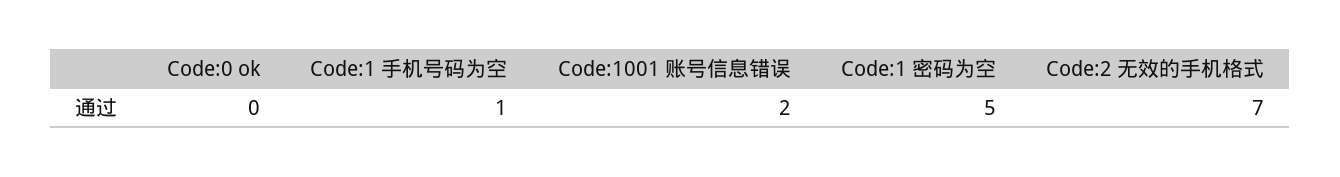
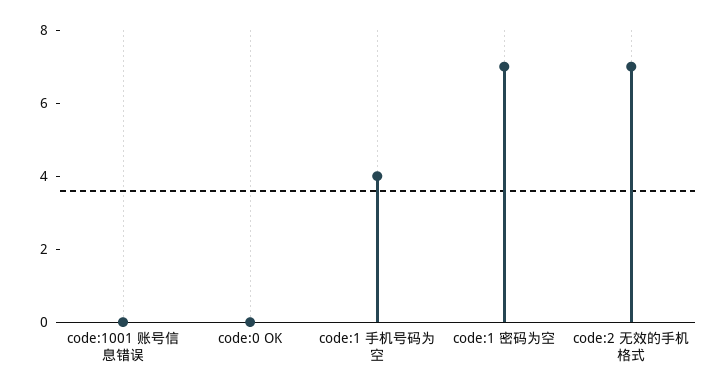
Code:1 手机号码为空: 1 -> 4
Code:1001 账号信息错误: 2 -> 0
Code:1 密码为空: 5 -> 7

